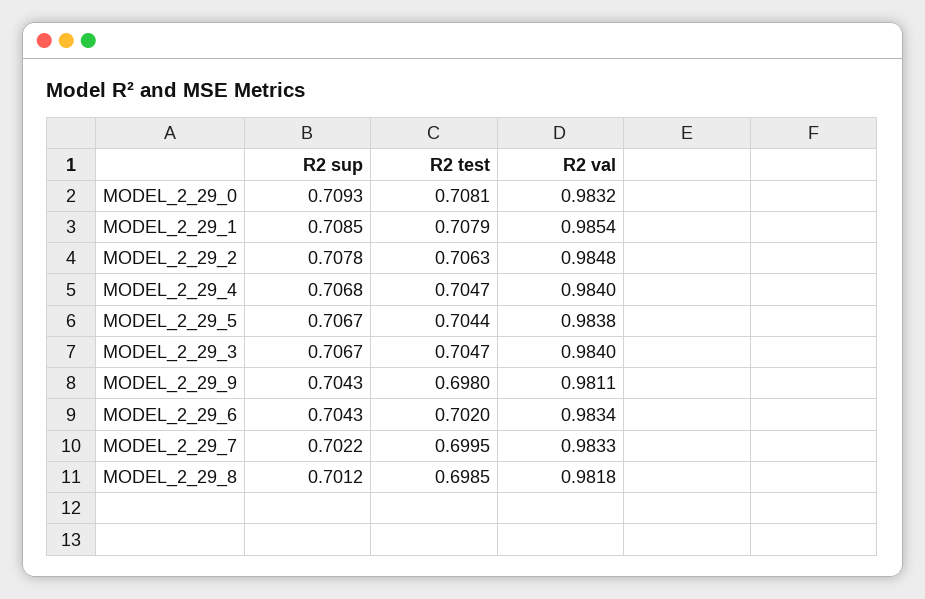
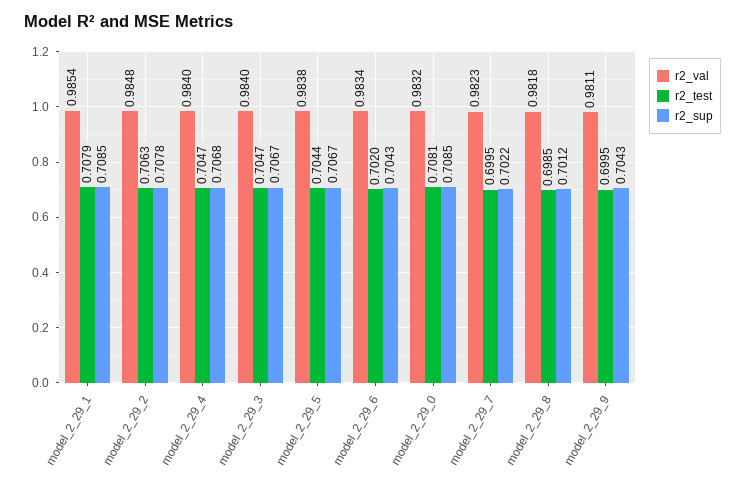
R2 sup, MODEL_2_29_0: 0.7093 -> 0.7085
R2 test, MODEL_2_29_9: 0.698 -> 0.6995
R2 val, MODEL_2_29_7: 0.9833 -> 0.9823

